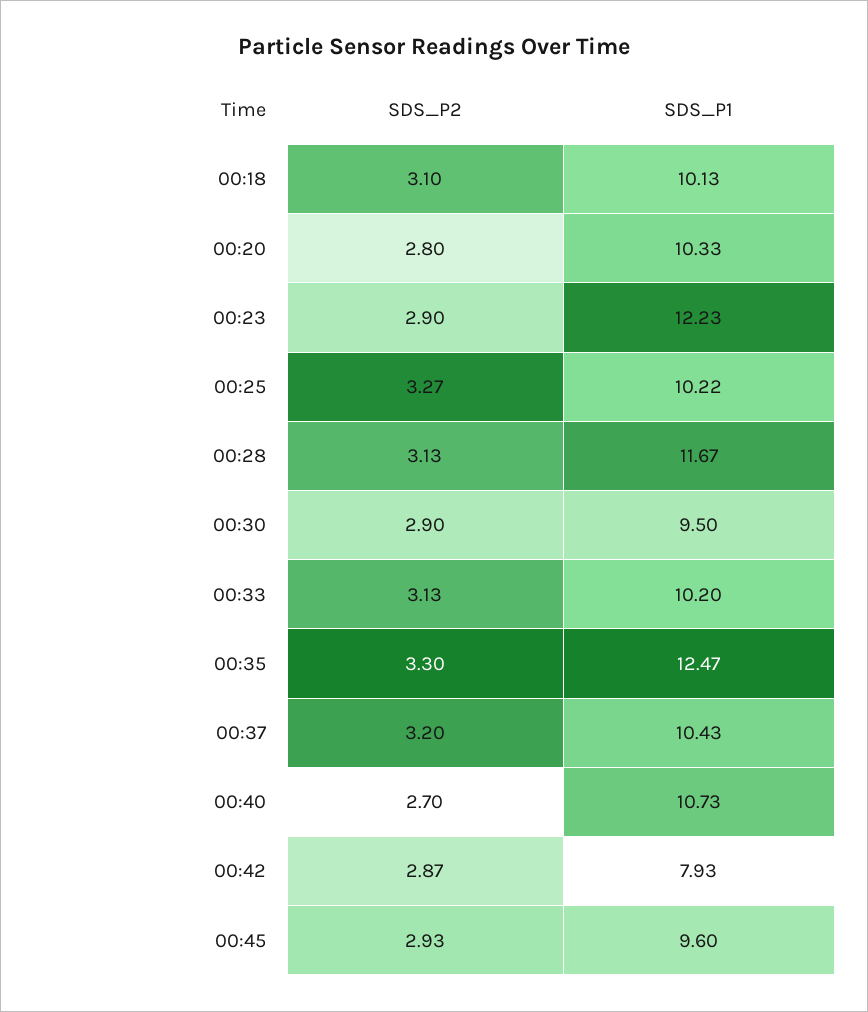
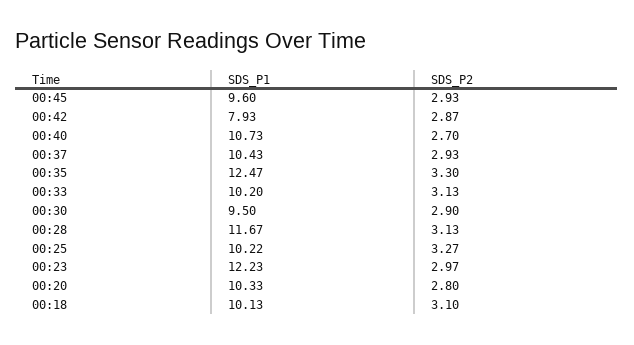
SDS_P2, 00:23: 2.9 -> 2.97
SDS_P2, 00:37: 3.2 -> 2.93

